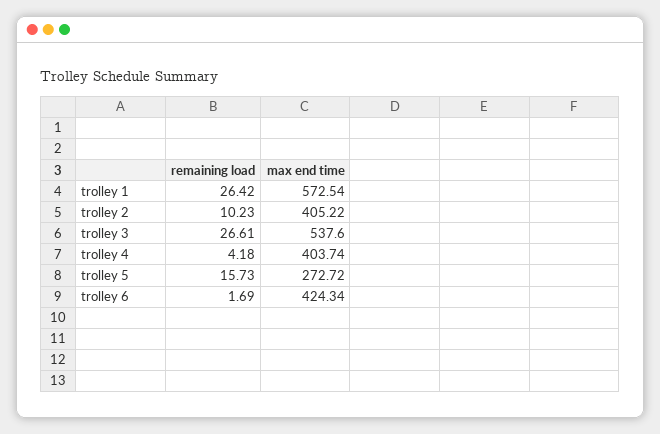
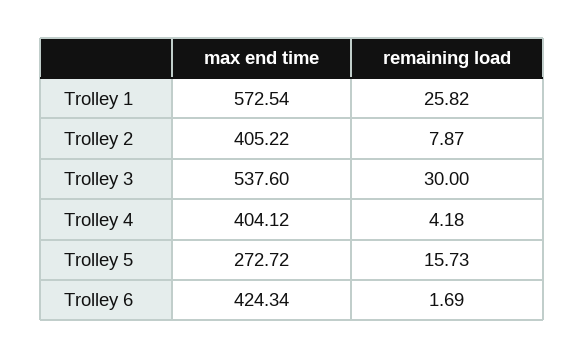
remaining load, trolley 1: 26.42 -> 25.82
remaining load, trolley 2: 10.23 -> 7.87
remaining load, trolley 3: 26.61 -> 30
max end time, trolley 4: 403.74 -> 404.12

